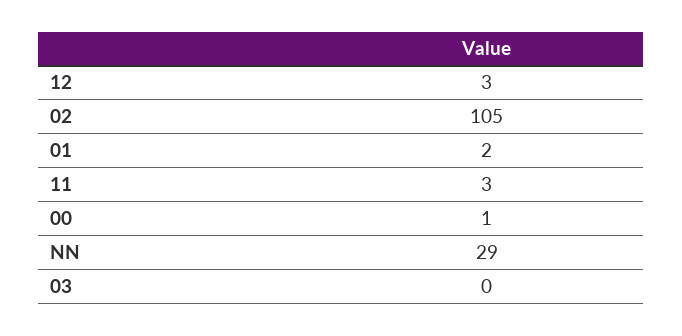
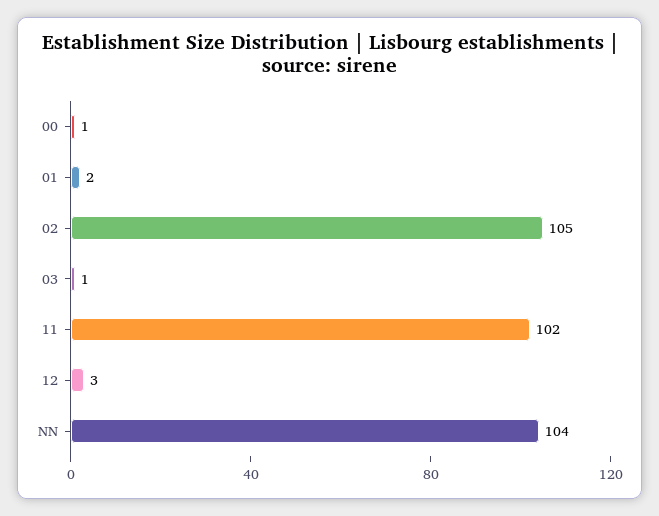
11: 3 -> 102
NN: 29 -> 104
03: 0 -> 1

